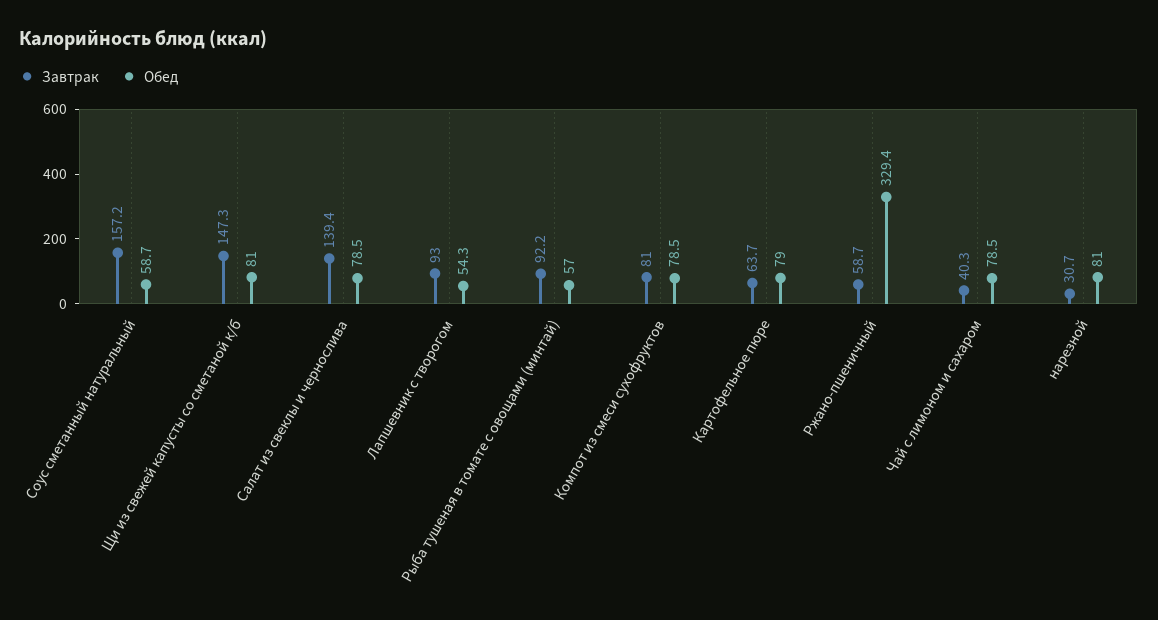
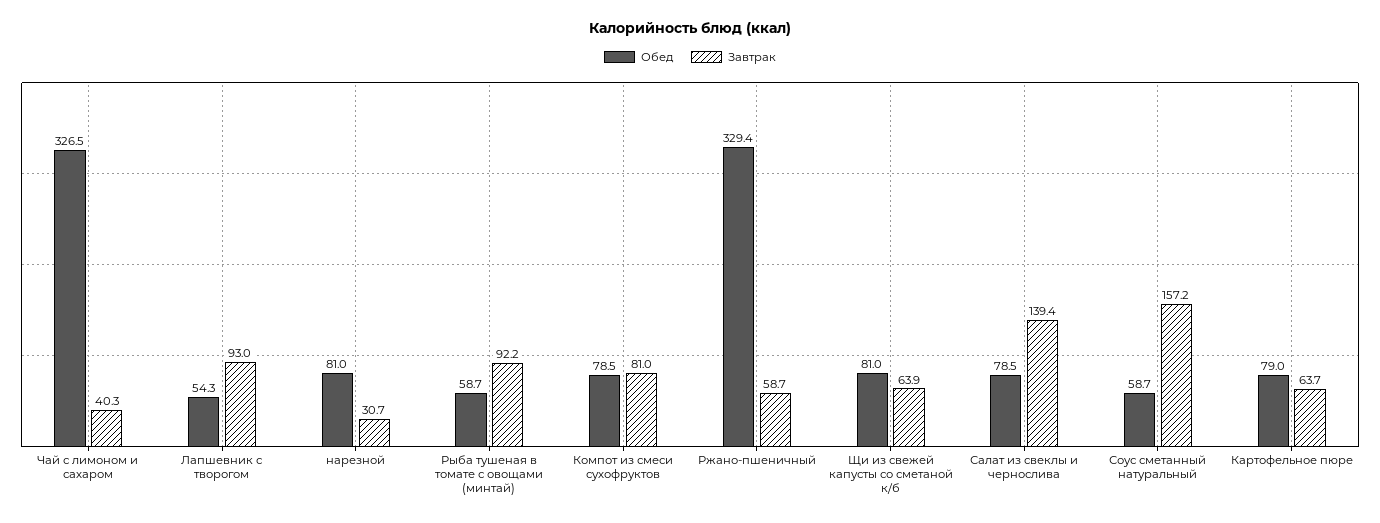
Завтрак, Щи из свежей капусты со сметаной к/б: 147.3 -> 63.9
Обед, Рыба тушеная в томате с овощами (минтай): 57 -> 58.7
Обед, Чай с лимоном и сахаром: 78.5 -> 326.5

